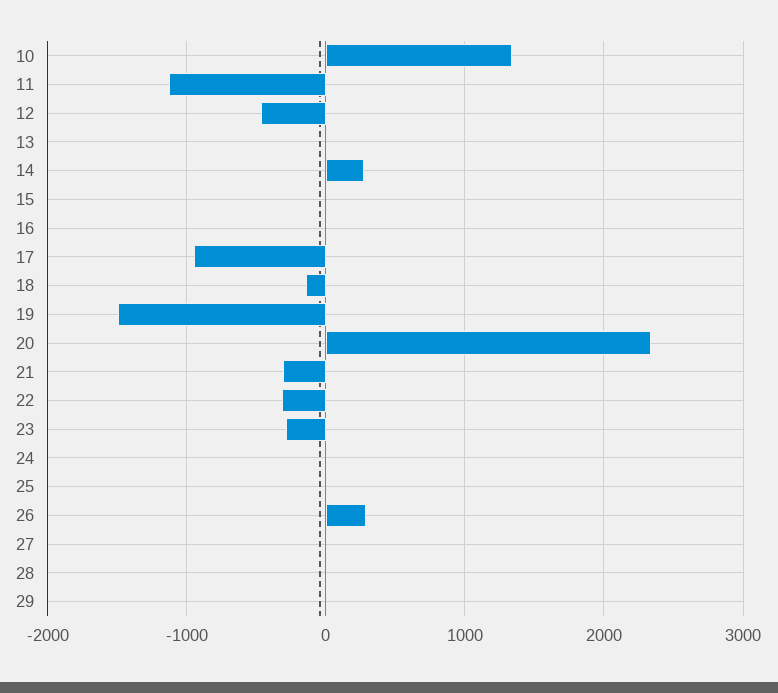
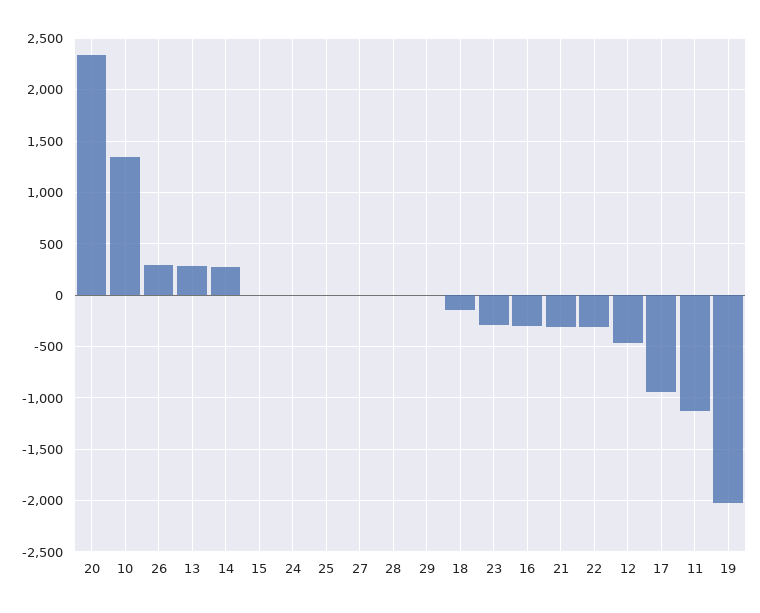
13: 0 -> 300
16: 0 -> -300
19: -1500 -> -2000

